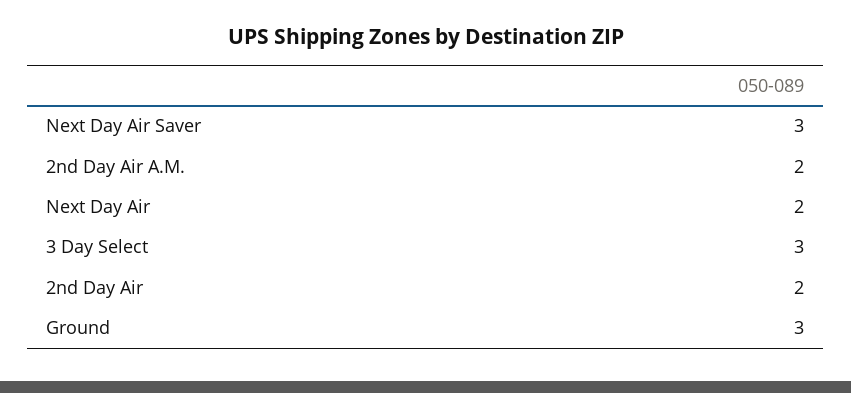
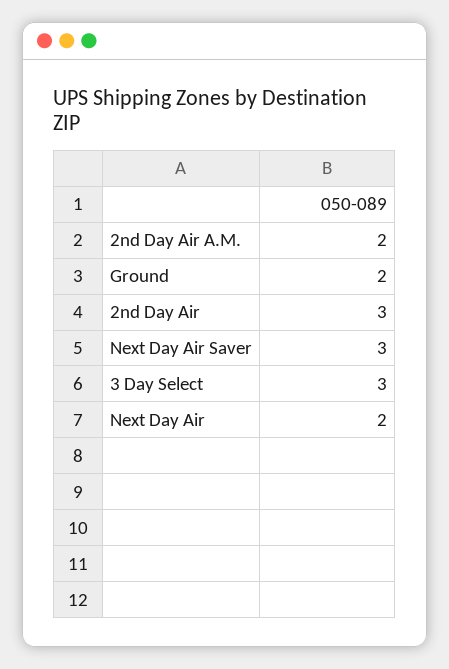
2nd Day Air: 2 -> 3
Ground: 3 -> 2

